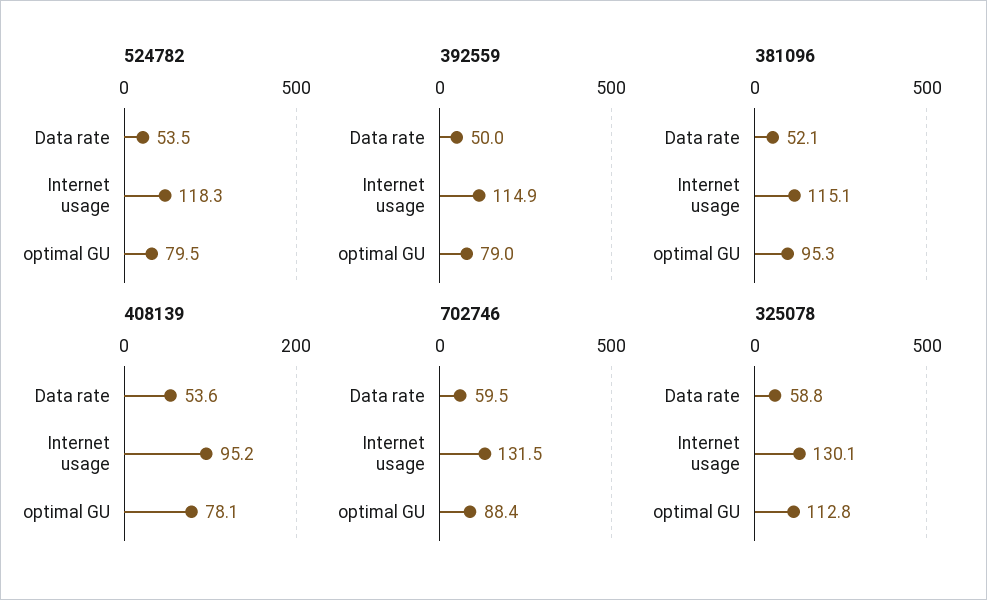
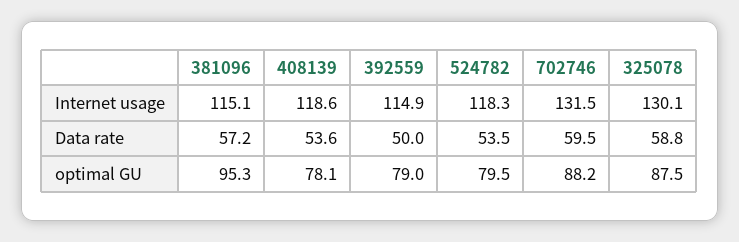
381096, Data rate: 52.1 -> 57.2
408139, Internet usage: 95.2 -> 118.6
702746, optimal GU: 88.4 -> 88.2
325078, optimal GU: 112.8 -> 87.5

